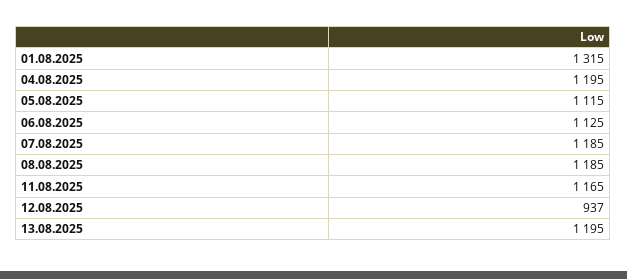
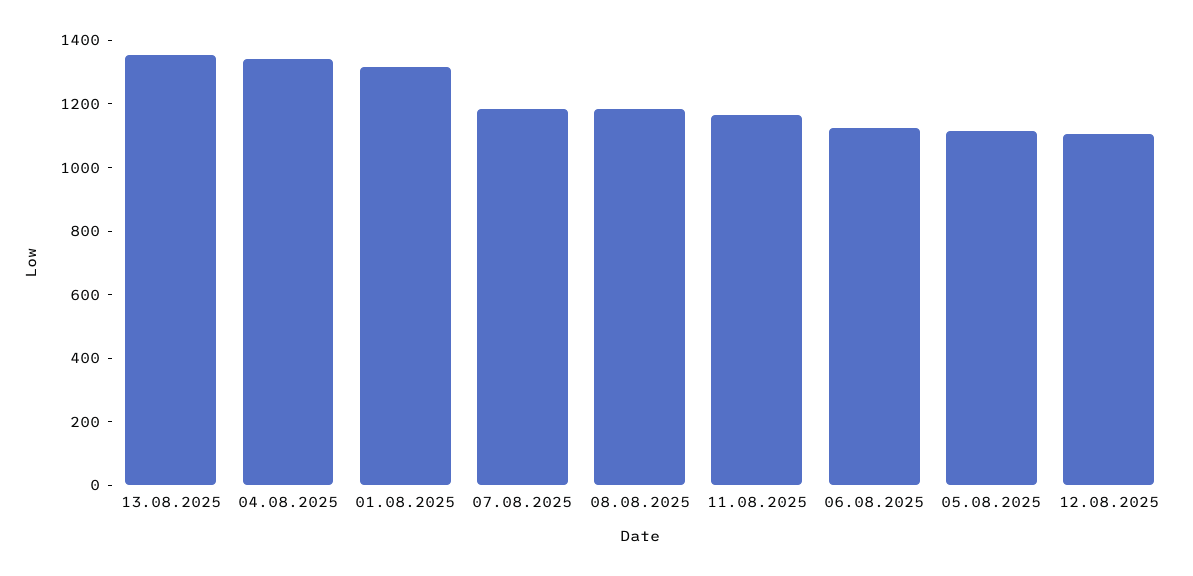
04.08.2025: 1195 -> 1350
12.08.2025: 937 -> 1100
13.08.2025: 1195 -> 1350

